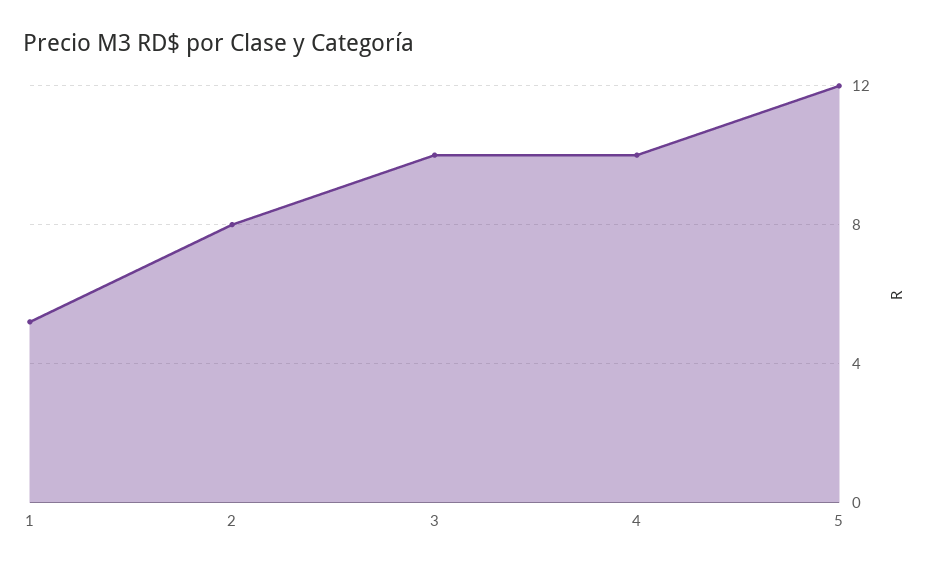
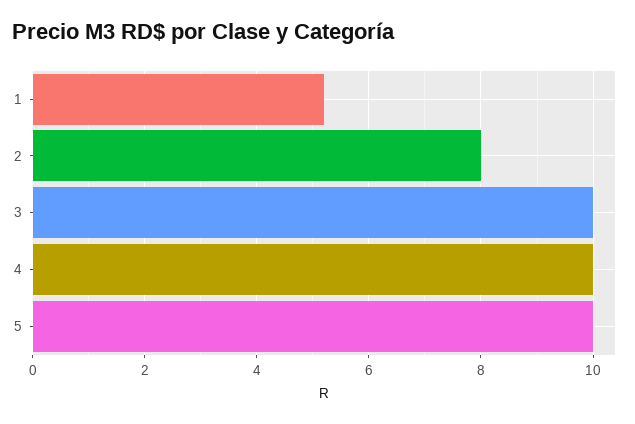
5: 12 -> 10

